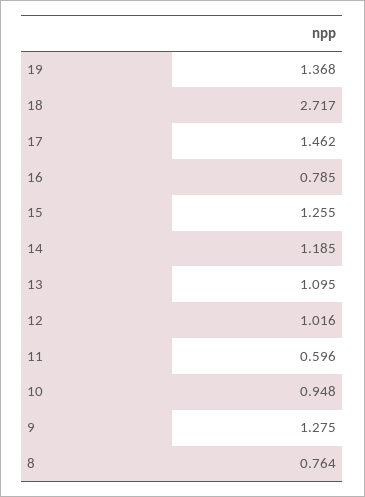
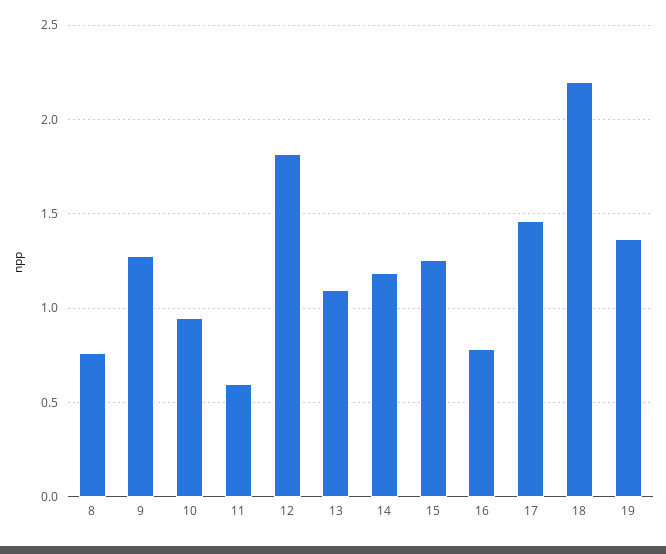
18: 2.717 -> 2.2
12: 1.016 -> 1.8

